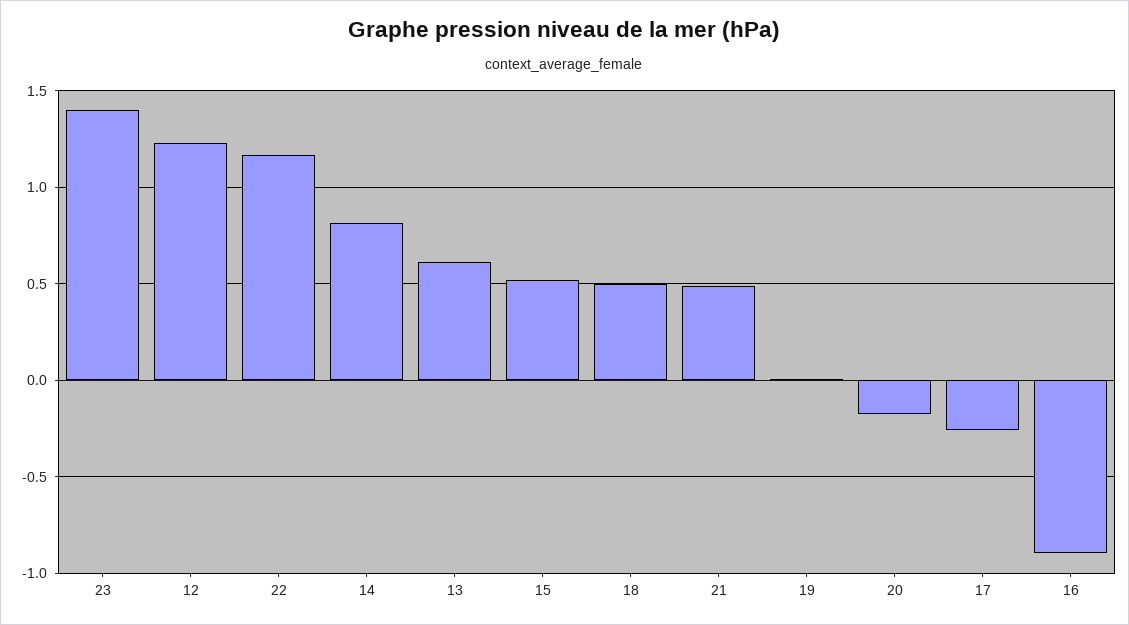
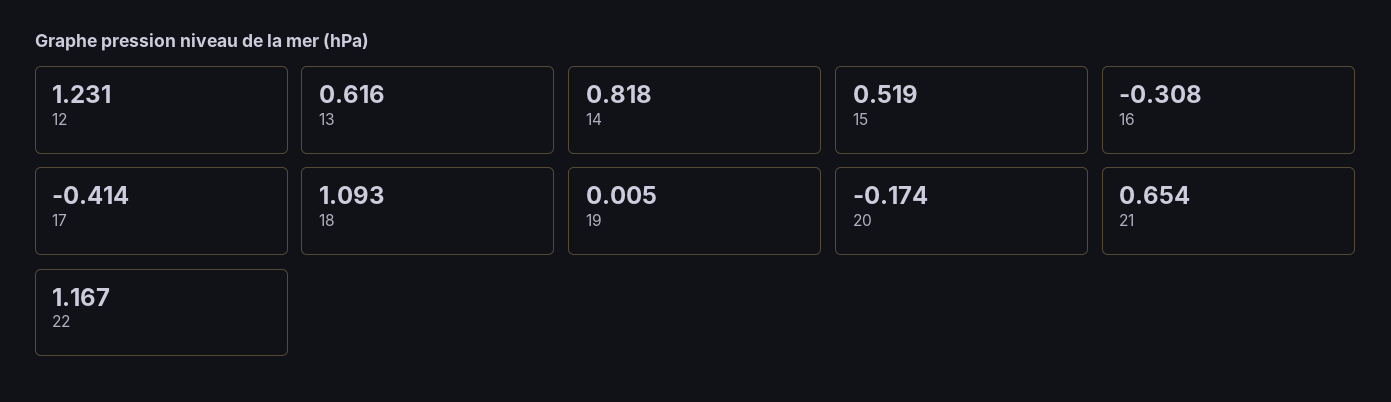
23: 1.4 -> none
18: 0.5 -> 1.093
21: 0.5 -> 0.654
17: -0.25 -> -0.414
16: -0.9 -> -0.308

